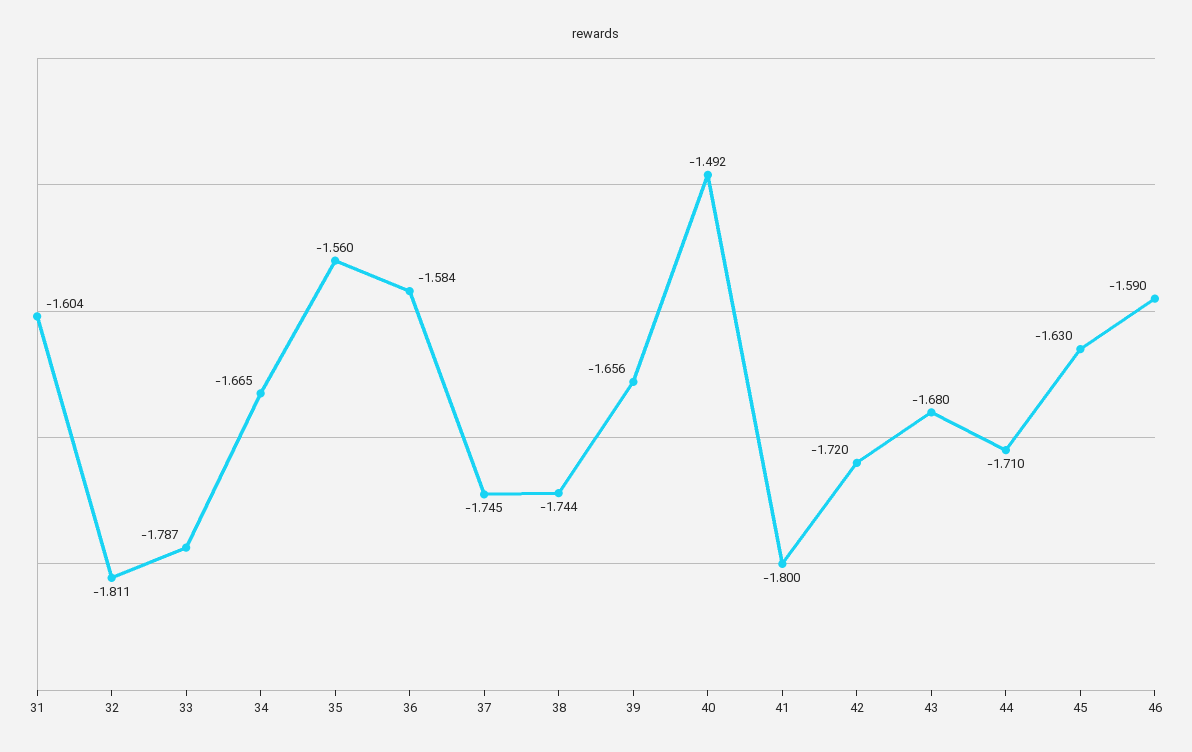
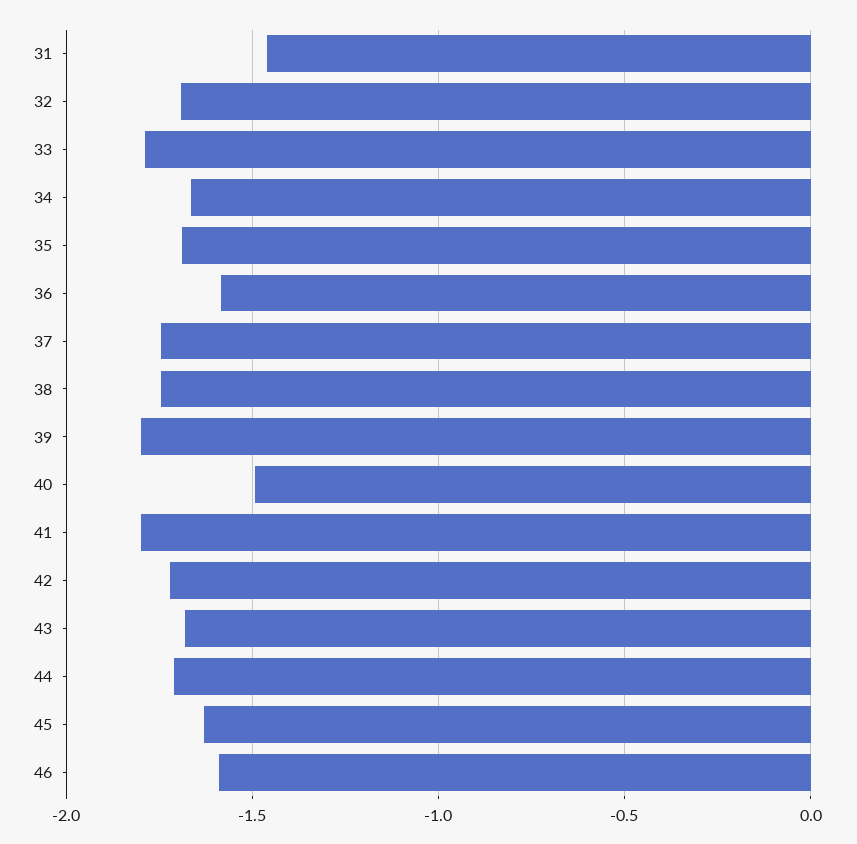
31: -1.604 -> -1.45
32: -1.811 -> -1.7
35: -1.56 -> -1.7
39: -1.656 -> -1.8

